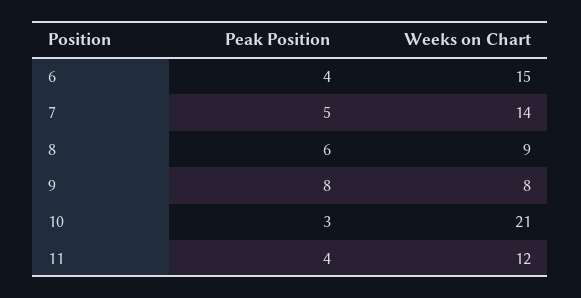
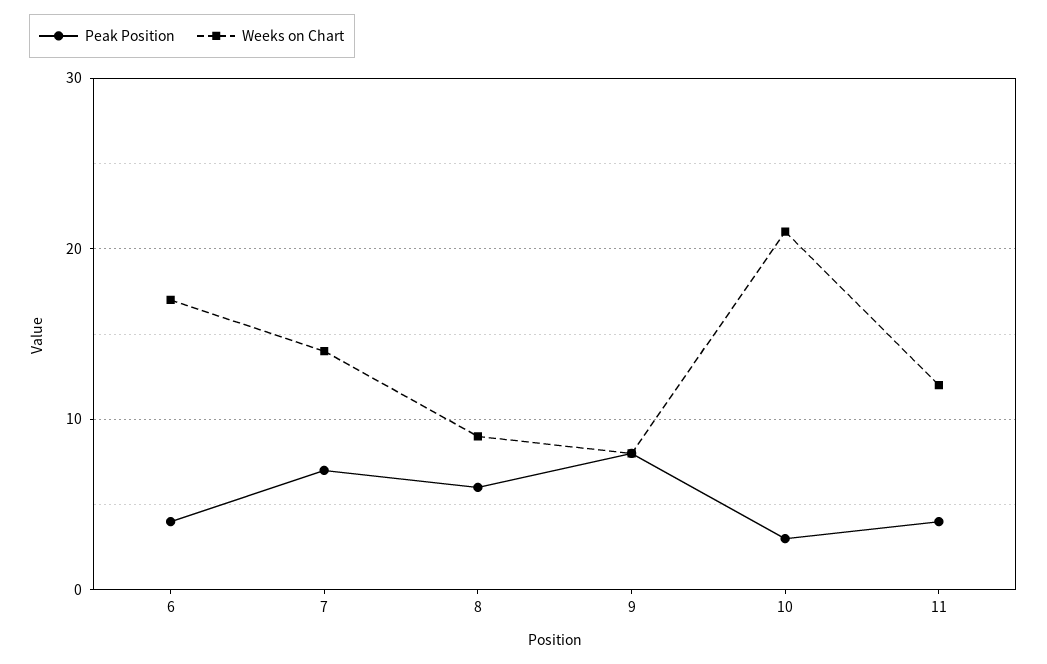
Weeks on Chart, 6: 15 -> 17
Peak Position, 7: 5 -> 7

